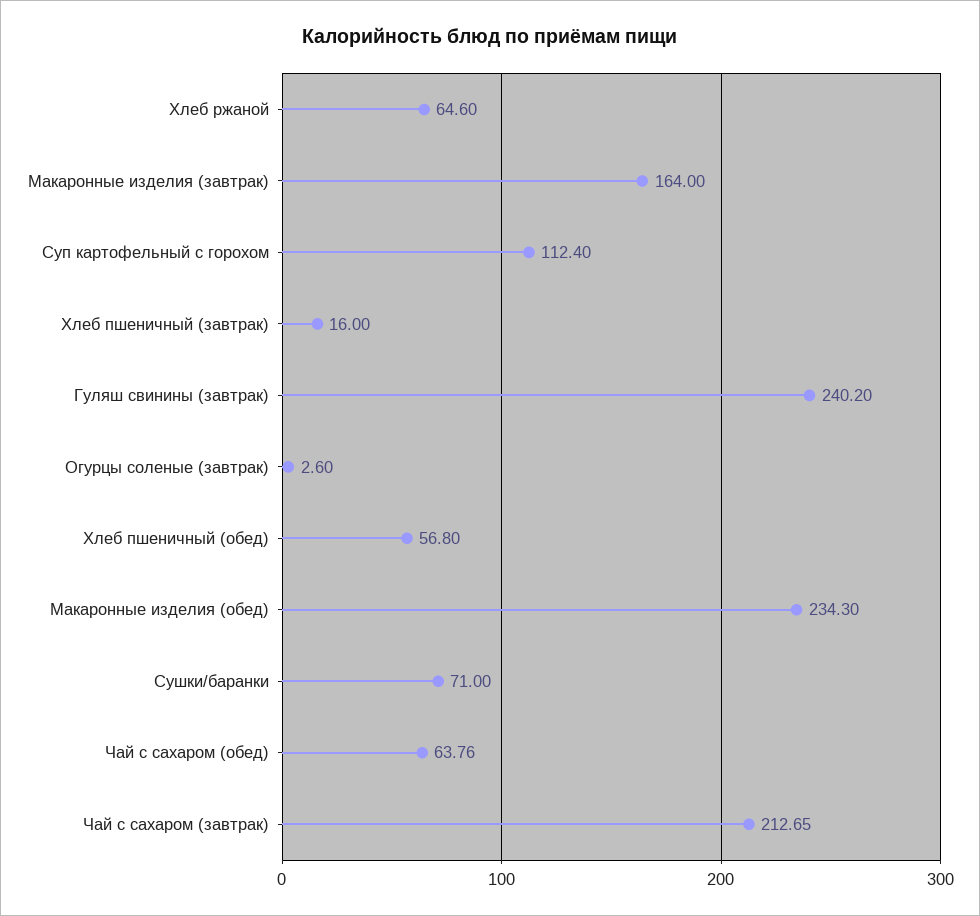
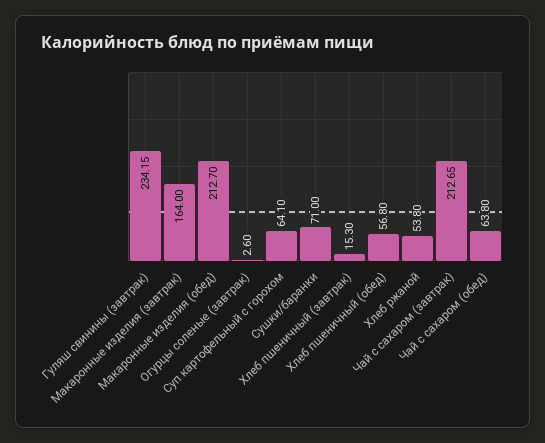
Хлеб ржаной: 64.6 -> 53.8
Суп картофельный с горохом: 112.4 -> 64.1
Хлеб пшеничный (завтрак): 16 -> 15.3
Гуляш свинины (завтрак): 240.2 -> 234.15
Макаронные изделия (обед): 234.3 -> 212.7
Чай с сахаром (обед): 63.76 -> 63.8

